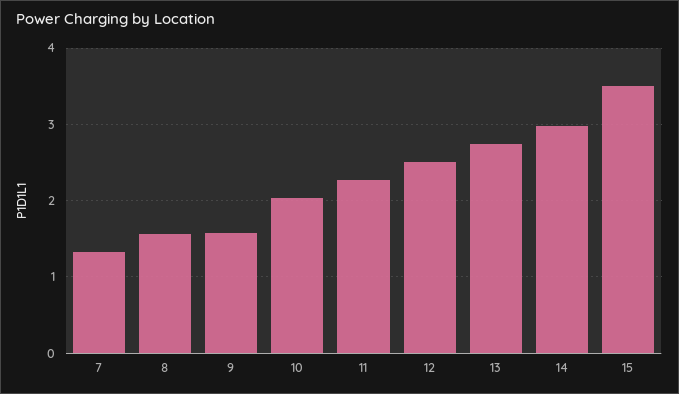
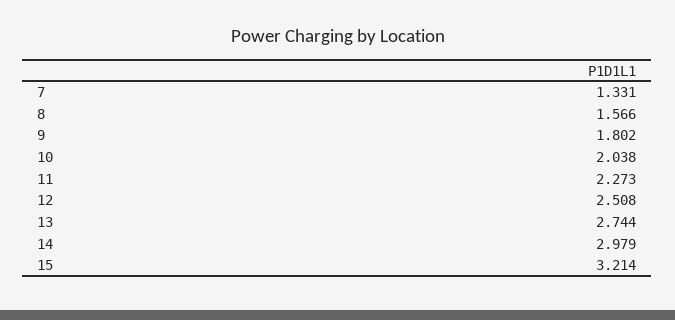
9: 1.6 -> 1.802
15: 3.5 -> 3.214

